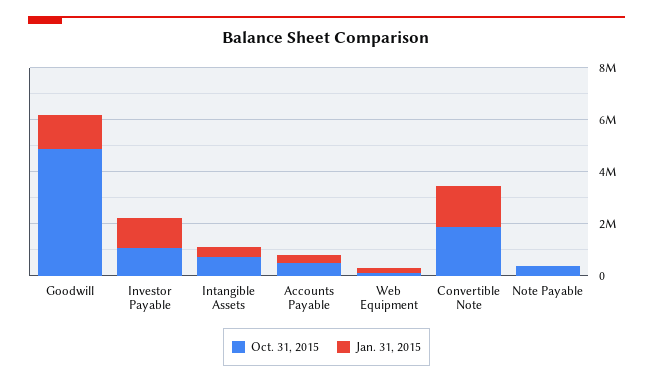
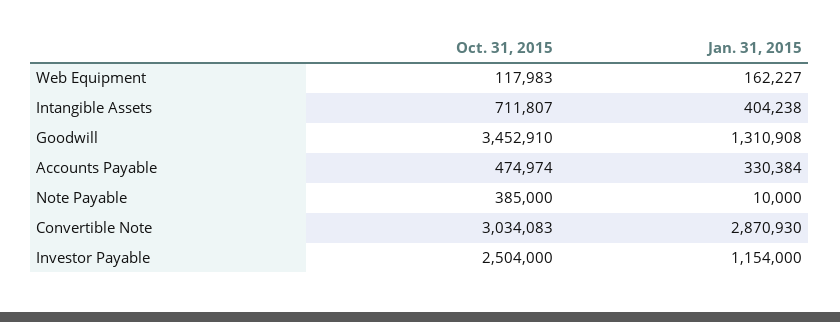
Oct. 31, 2015, Goodwill: 5000000 -> 3452910
Oct. 31, 2015, Investor Payable: 1000000 -> 2504000
Oct. 31, 2015, Convertible Note: 2000000 -> 3034083
Jan. 31, 2015, Convertible Note: 1500000 -> 2870930

